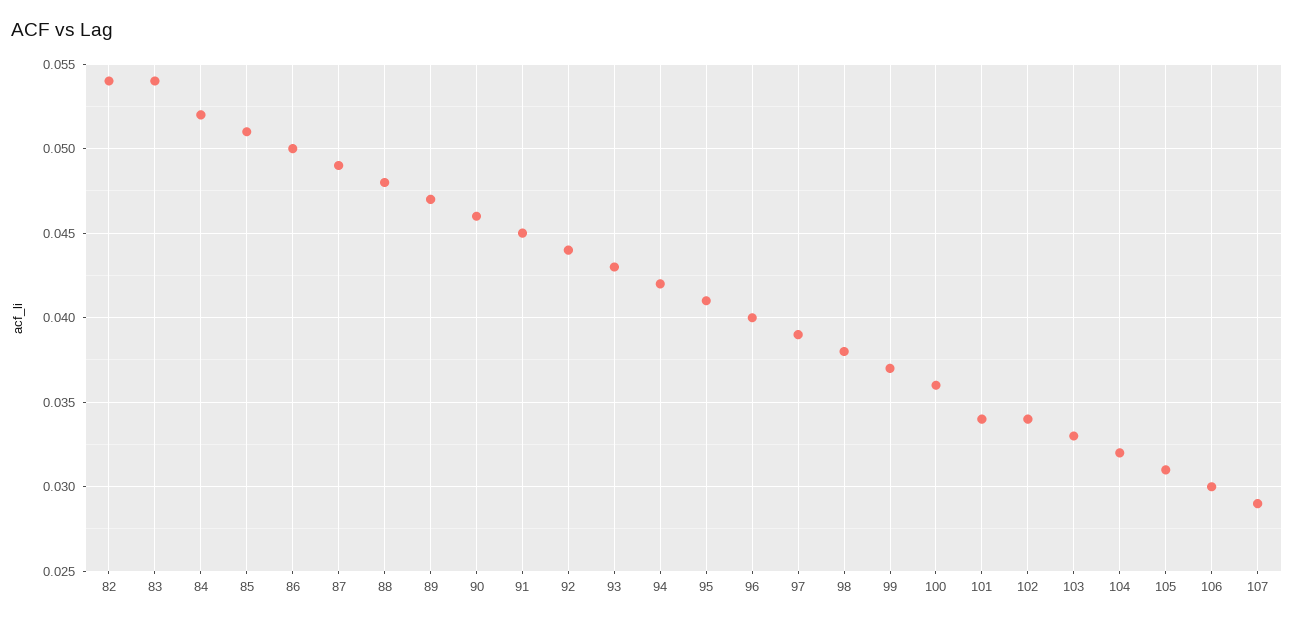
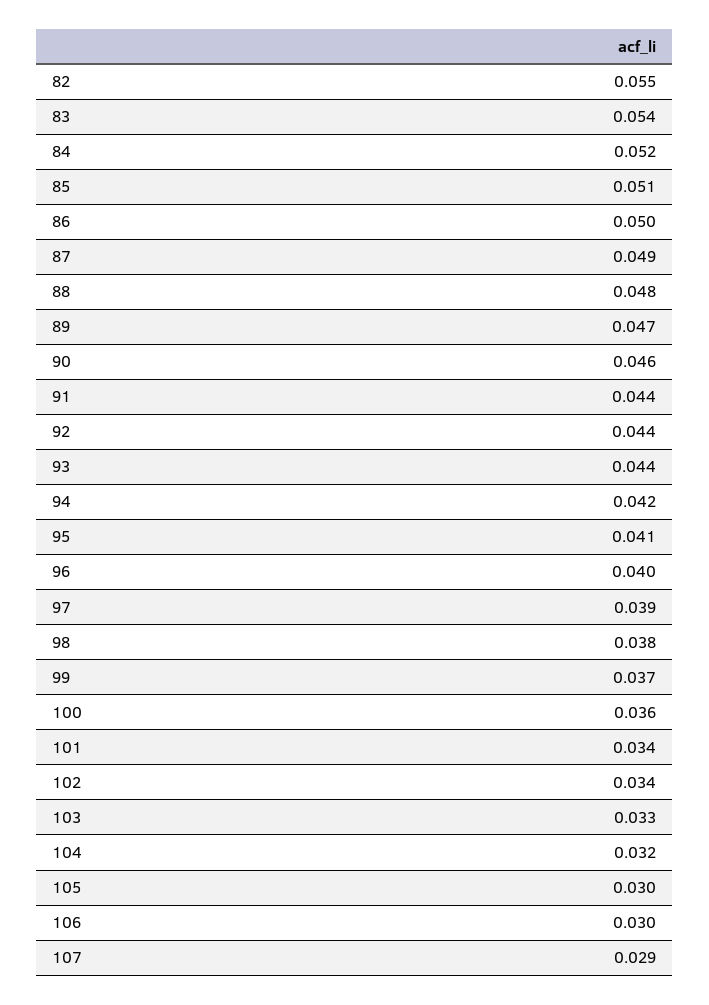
82: 0.054 -> 0.055
91: 0.045 -> 0.044
93: 0.043 -> 0.044
105: 0.031 -> 0.03

